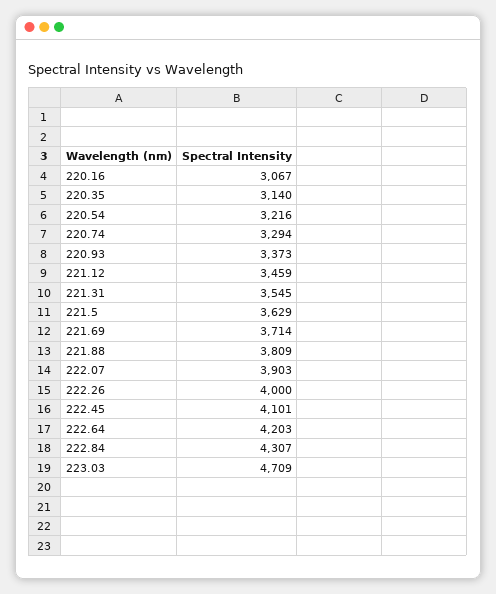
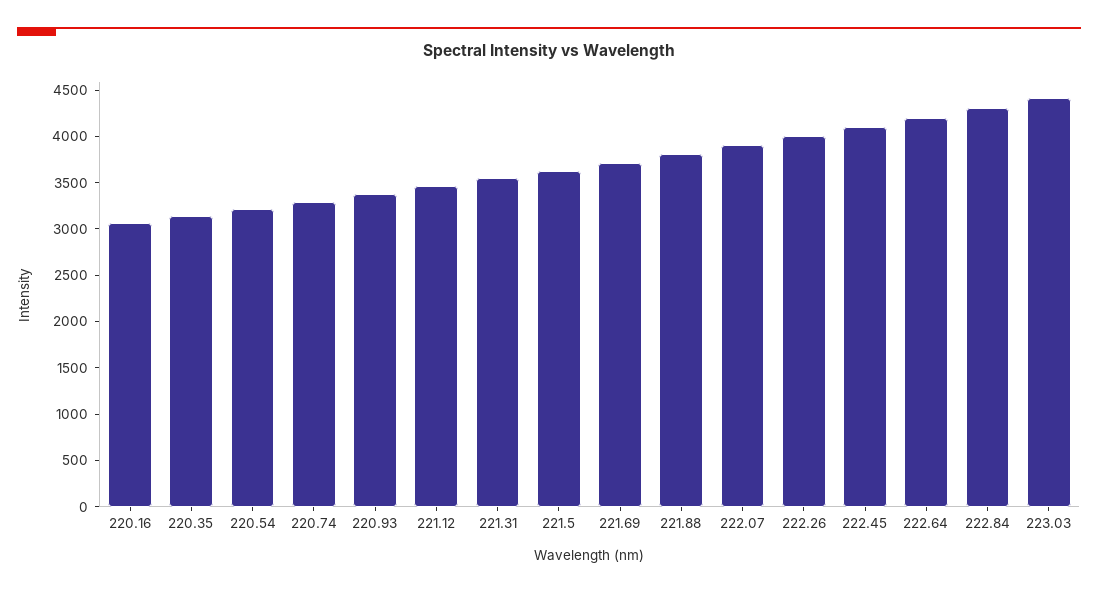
223.03: 4709 -> 4400

